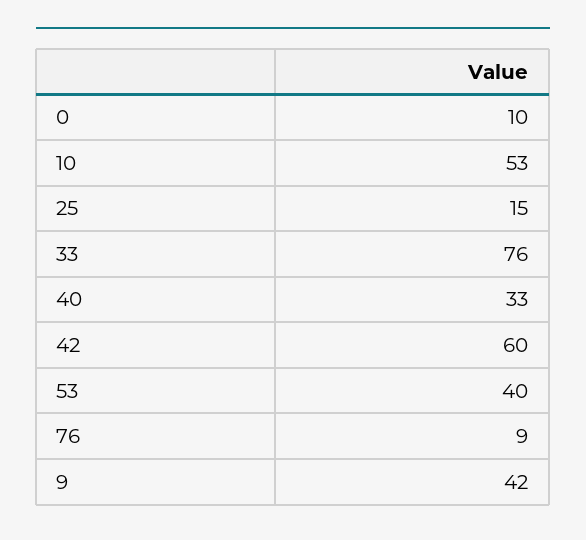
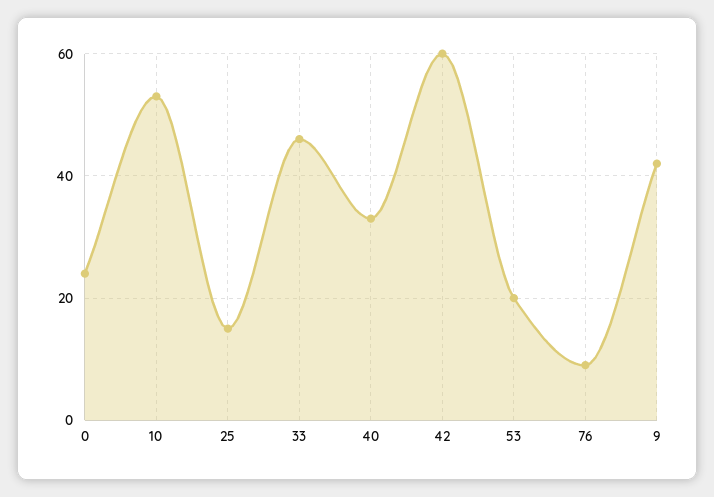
0: 10 -> 25
33: 76 -> 45
53: 40 -> 20

